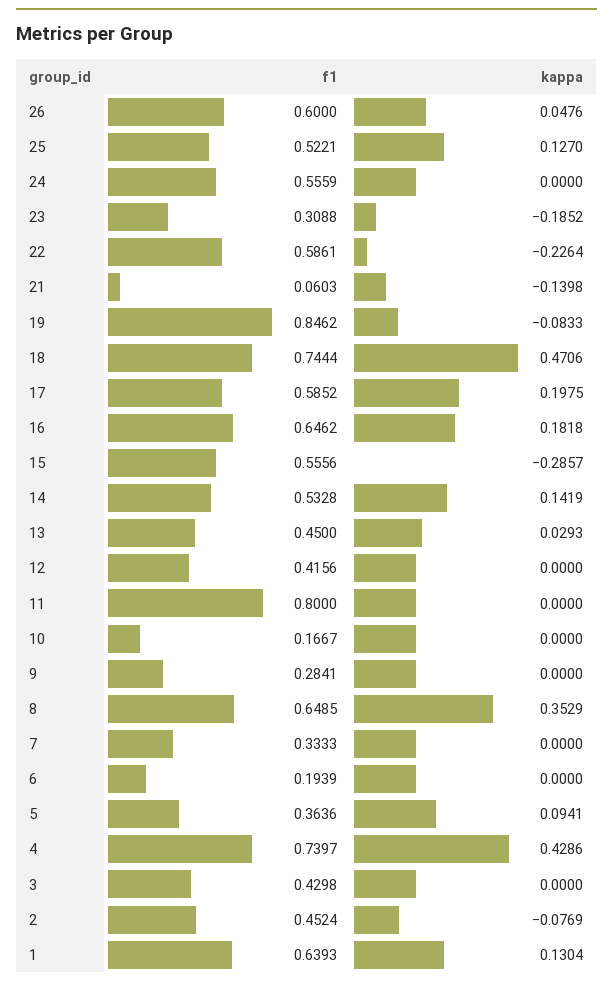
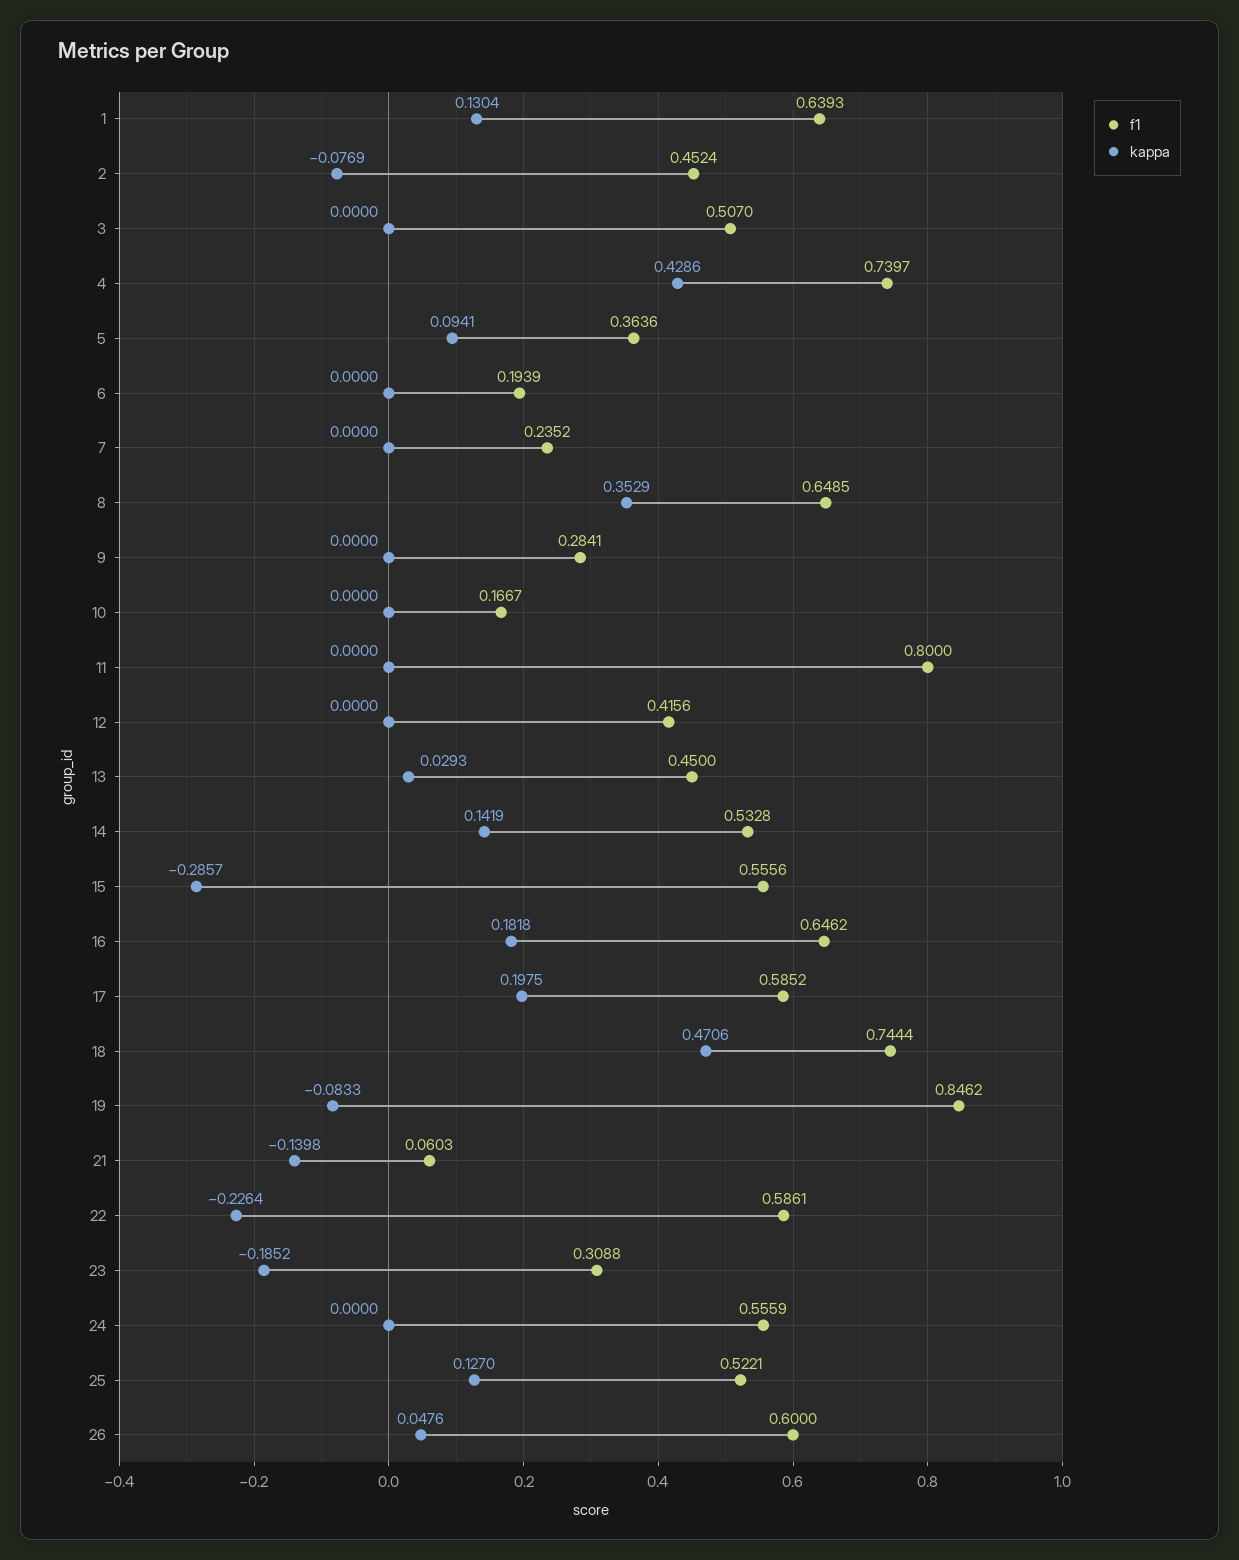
f1, 7: 0.3333 -> 0.2352
f1, 3: 0.4298 -> 0.507

